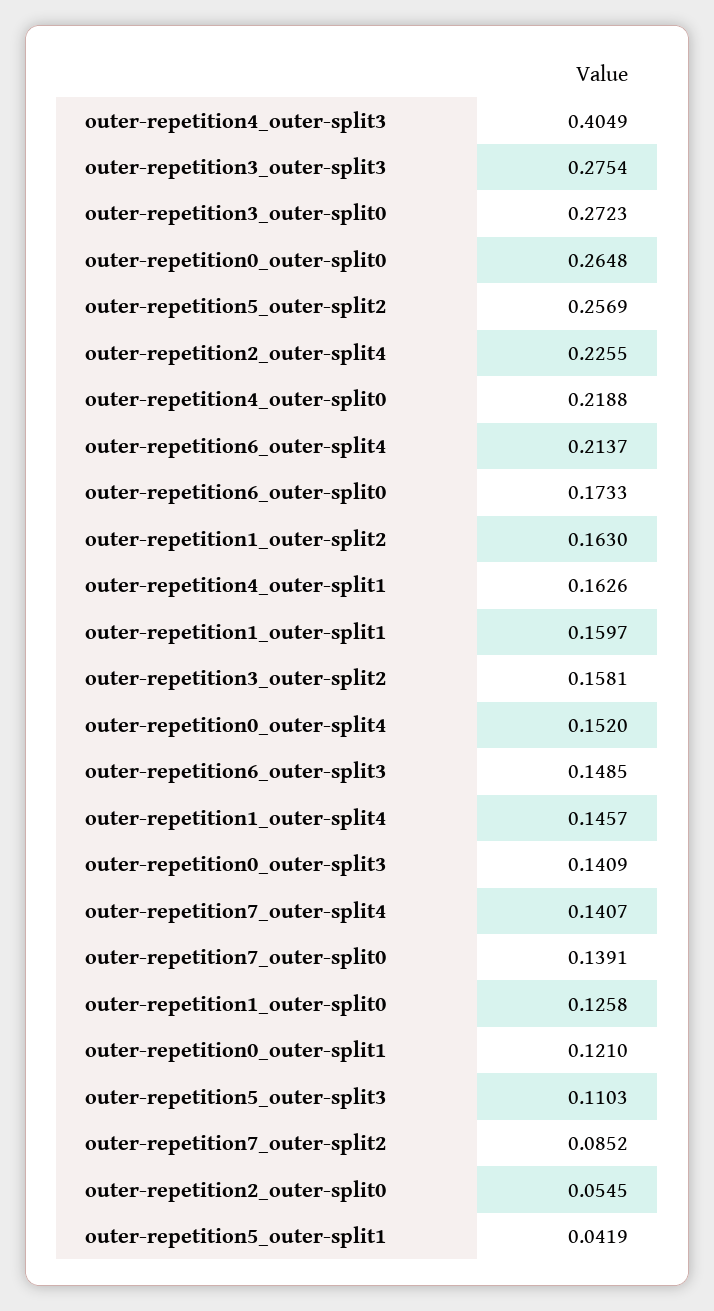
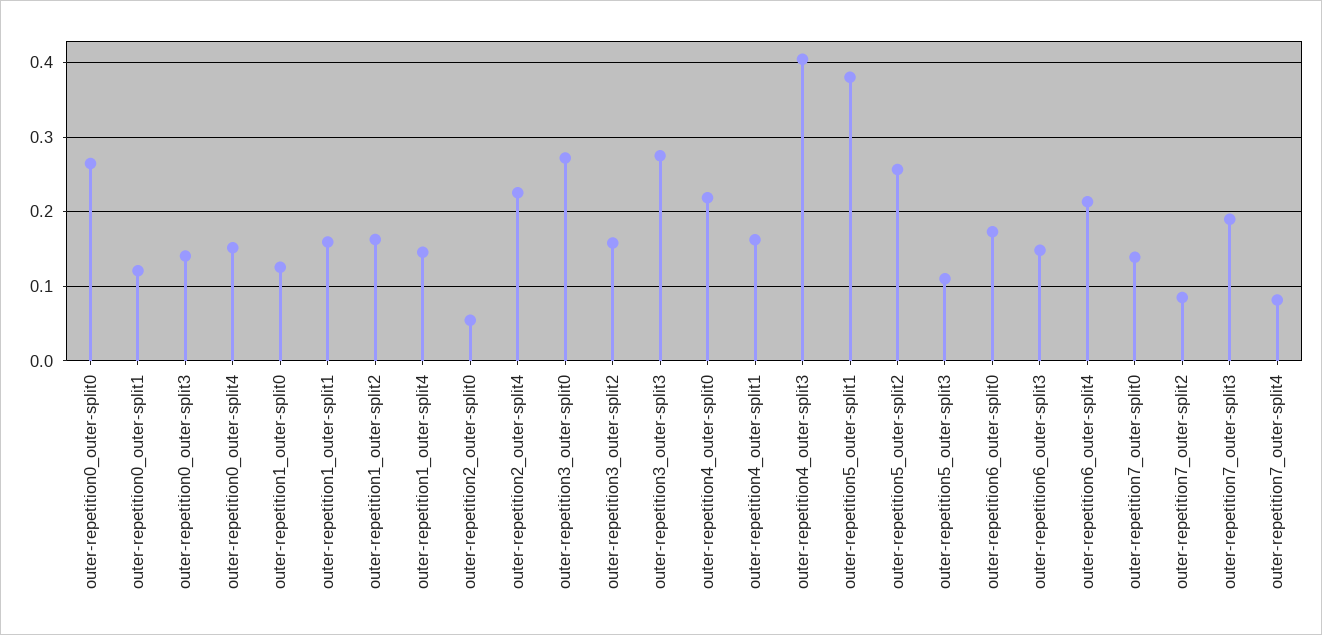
outer-repetition7_outer-split4: 0.1407 -> 0.08
outer-repetition5_outer-split1: 0.0419 -> 0.38
outer-repetition7_outer-split3: none -> 0.19

